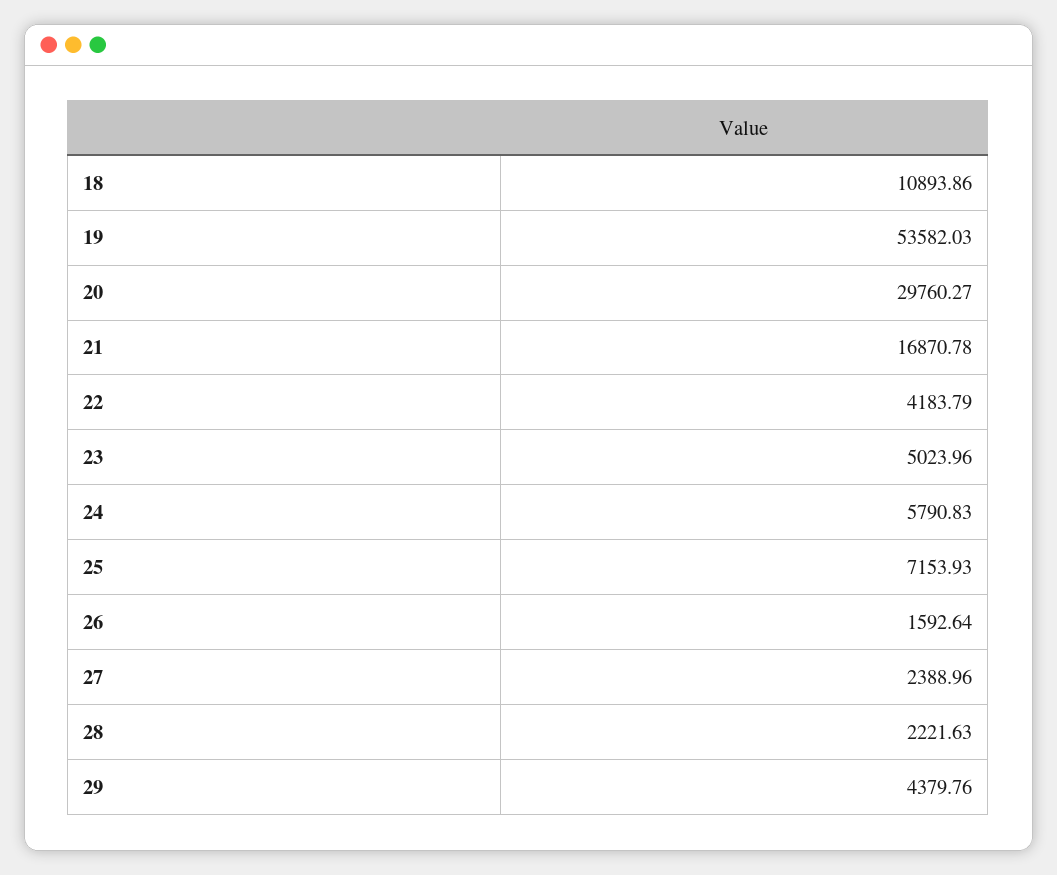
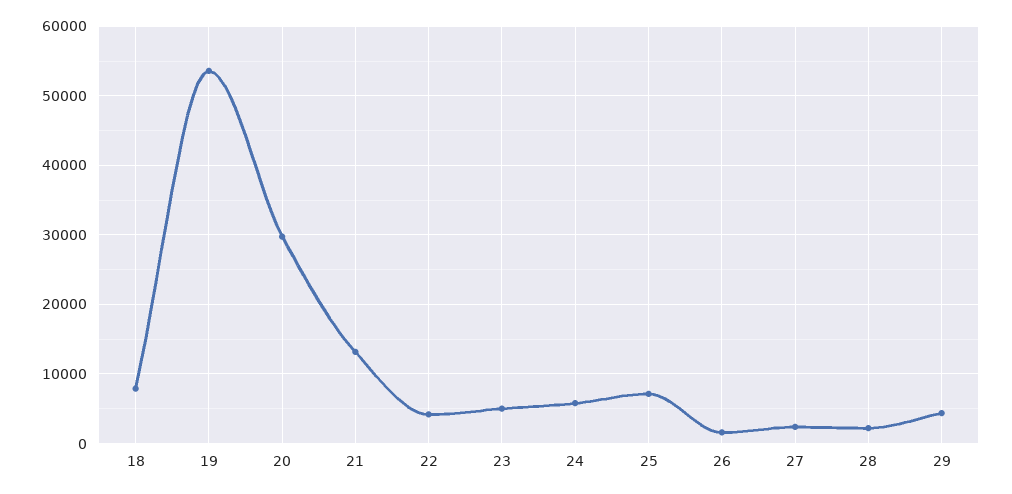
18: 10893.86 -> 8000
21: 16870.78 -> 13000

